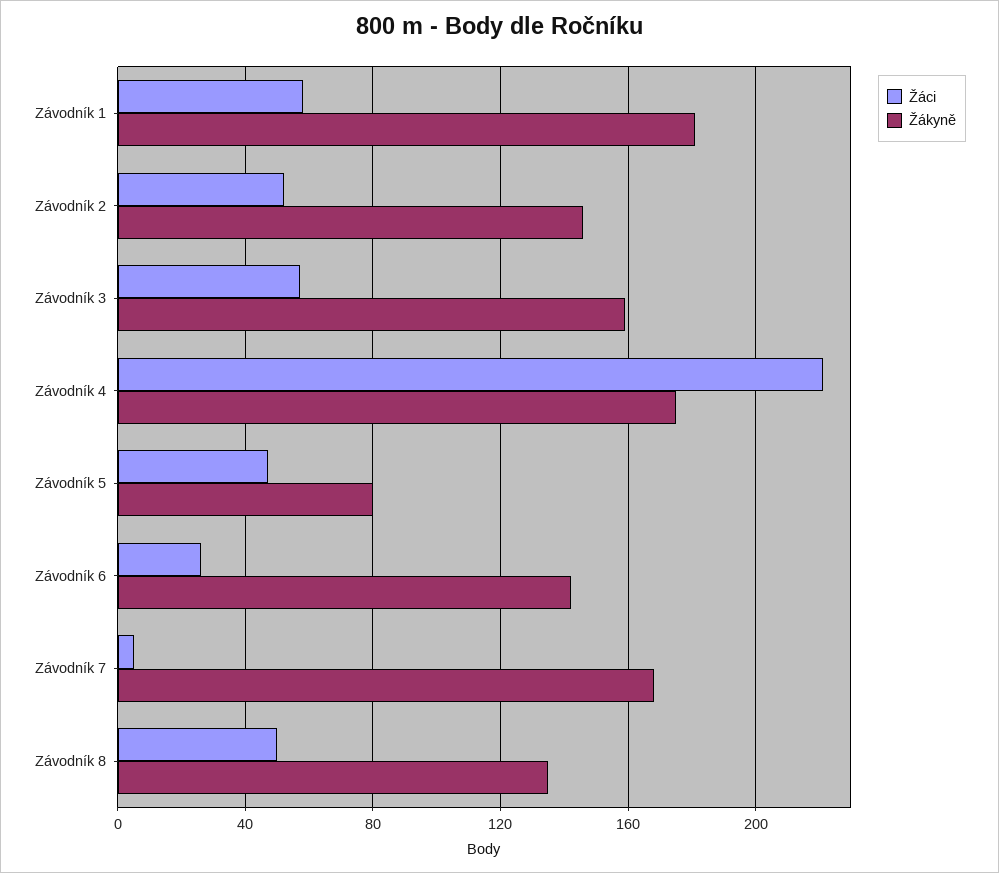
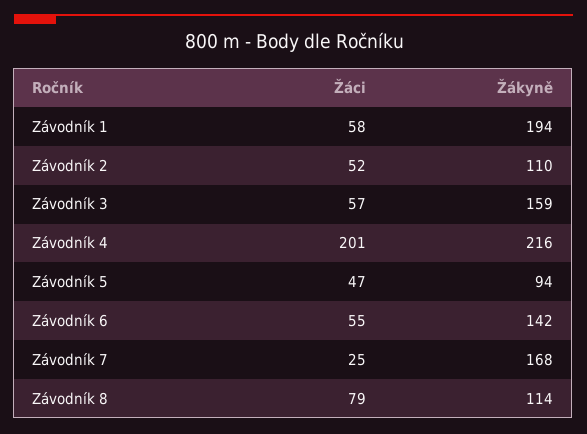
Žákyně, Závodník 1: 180 -> 194
Žákyně, Závodník 2: 145 -> 110
Žáci, Závodník 4: 220 -> 201
Žákyně, Závodník 4: 175 -> 216
Žákyně, Závodník 5: 80 -> 94
Žáci, Závodník 6: 25 -> 55
Žáci, Závodník 7: 5 -> 25
Žáci, Závodník 8: 50 -> 79
Žákyně, Závodník 8: 135 -> 114

